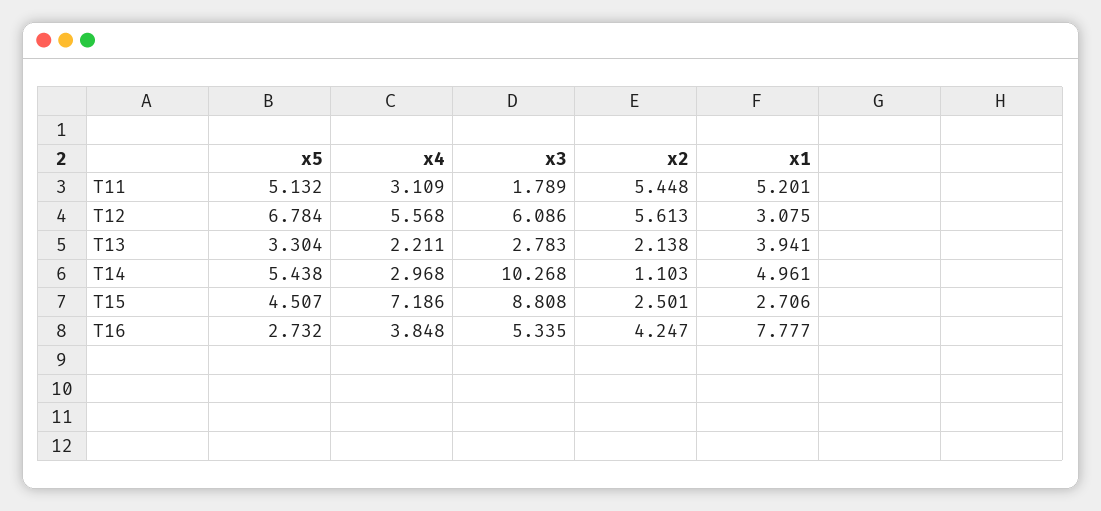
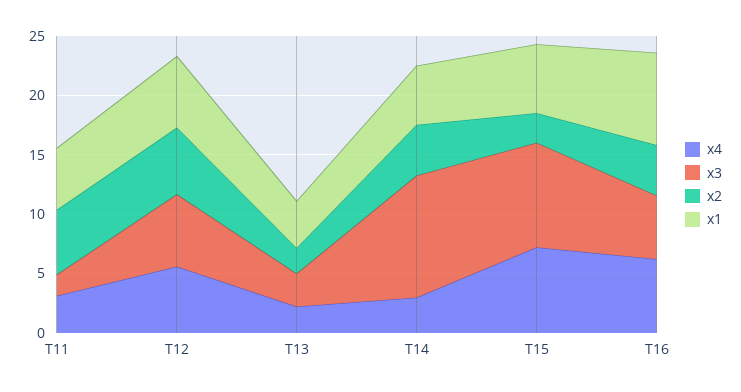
x5, T11: 5.132 -> none
x5, T12: 6.784 -> none
x1, T12: 3.075 -> 6
x5, T13: 3.304 -> none
x5, T14: 5.438 -> none
x2, T14: 1.103 -> 4
x5, T15: 4.507 -> none
x1, T15: 2.706 -> 6
x5, T16: 2.732 -> none
x4, T16: 3.848 -> 6

